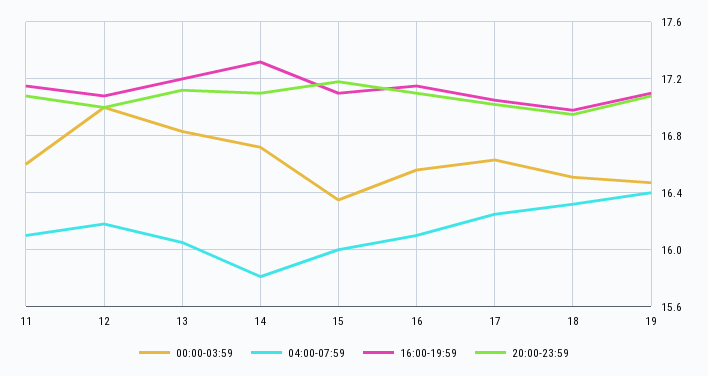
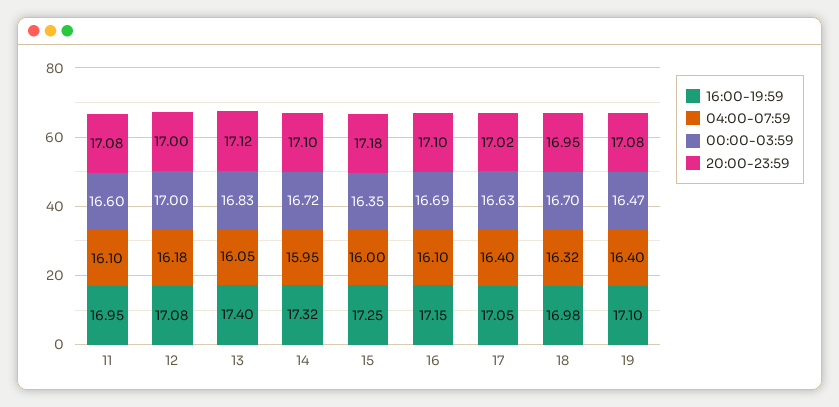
16:00-19:59, 11: 17.15 -> 16.95
16:00-19:59, 13: 17.2 -> 17.4
04:00-07:59, 14: 15.8 -> 15.95
16:00-19:59, 15: 17.1 -> 17.25
00:00-03:59, 16: 16.55 -> 16.69
04:00-07:59, 17: 16.25 -> 16.4
00:00-03:59, 18: 16.5 -> 16.7

